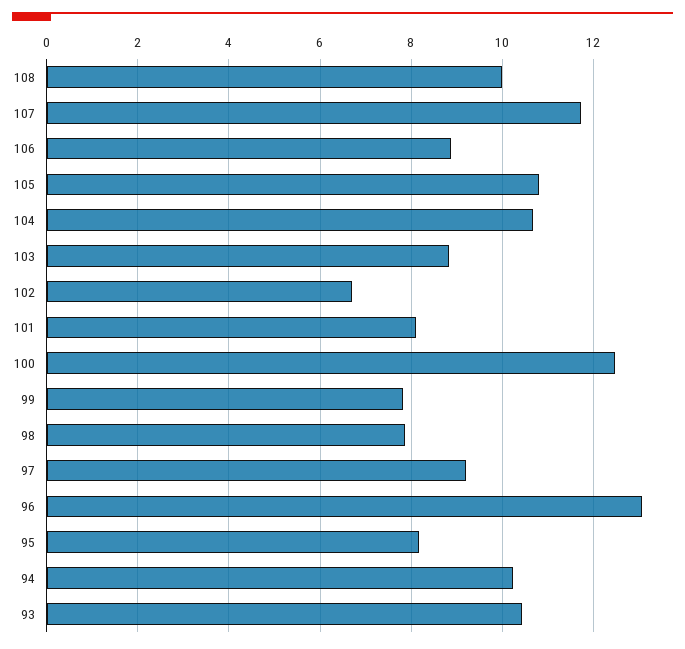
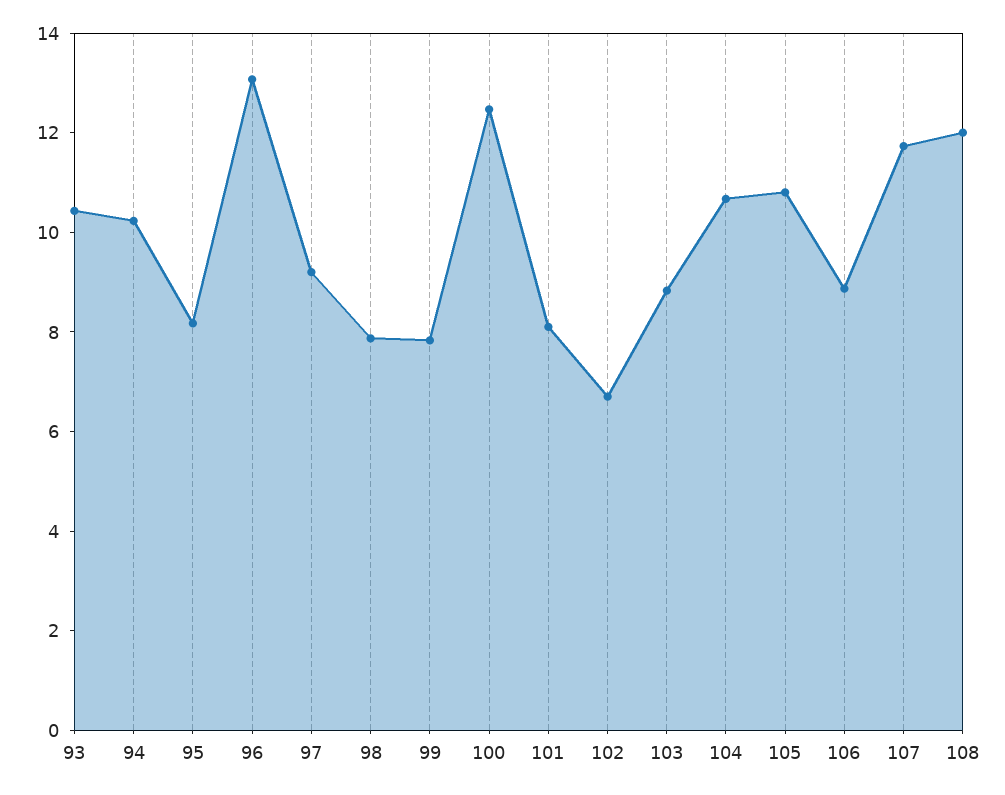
108: 10 -> 12

